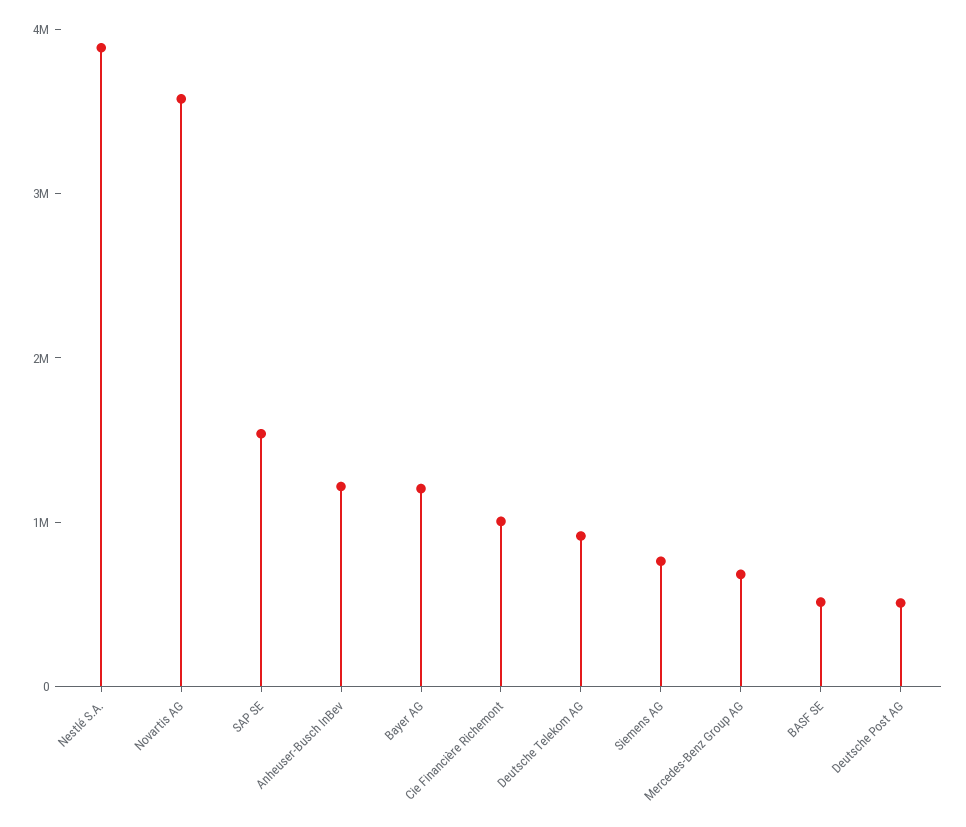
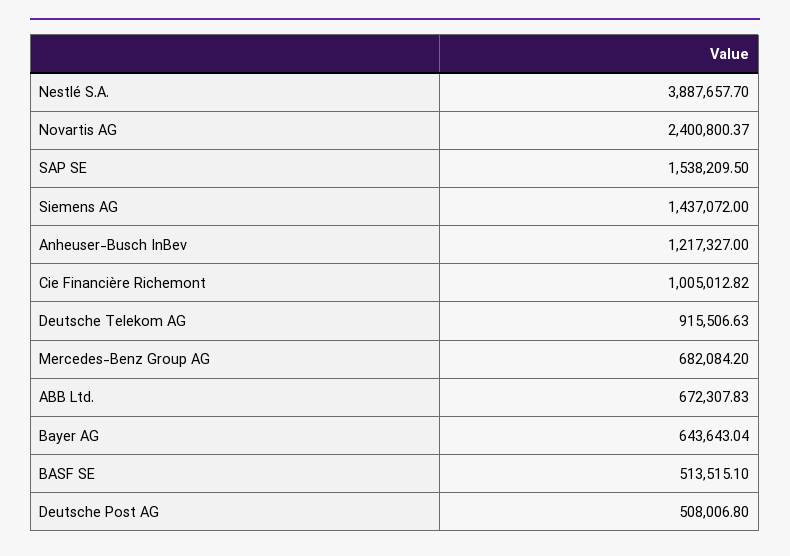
Novartis AG: 3600000 -> 2400800.37
Bayer AG: 1200000 -> 643643.04
Siemens AG: 800000 -> 1437072
ABB Ltd.: none -> 672307.83

